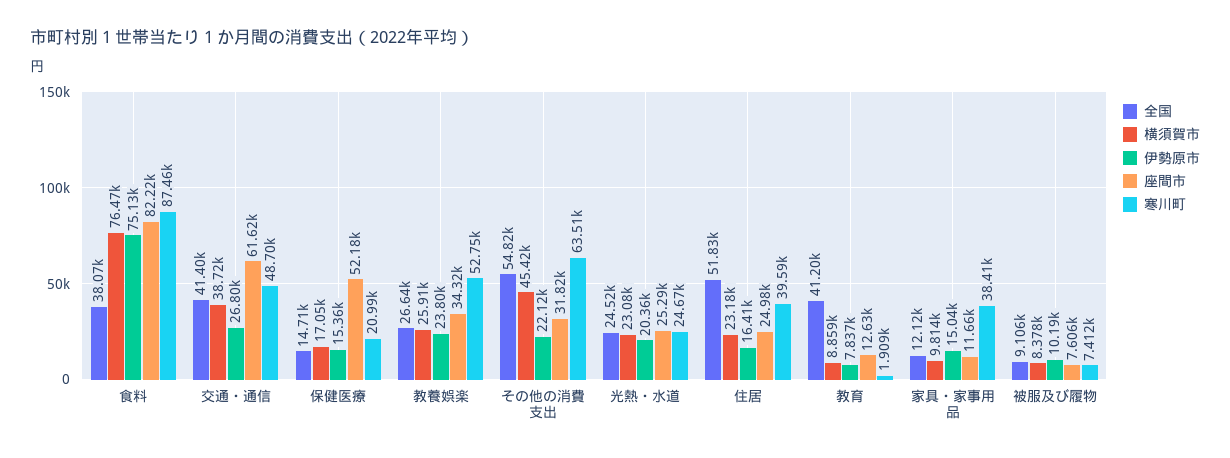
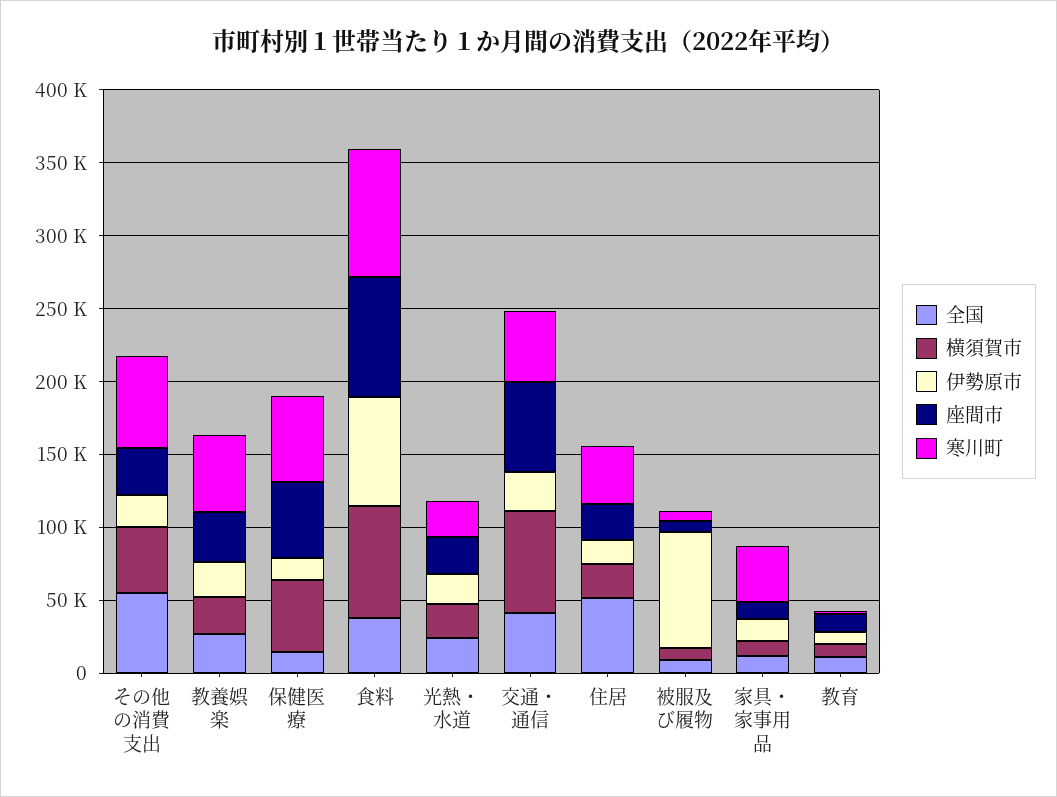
横須賀市, 交通・通信: 38720 -> 70000
横須賀市, 保健医療: 17050 -> 50000
寒川町, 保健医療: 20990 -> 60000
全国, 教育: 41200 -> 10000
伊勢原市, 被服及び履物: 10190 -> 80000

